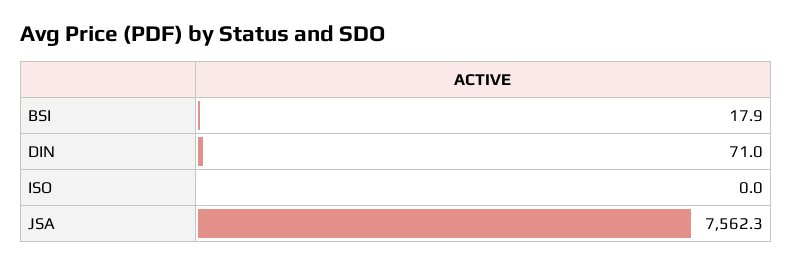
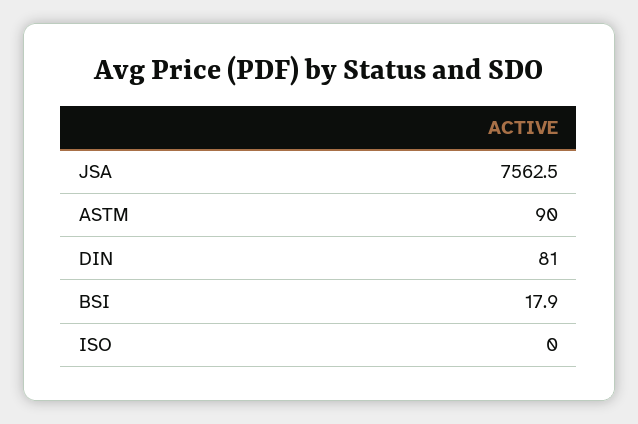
DIN: 71 -> 81
JSA: 7562.3 -> 7562.5
ASTM: none -> 90

